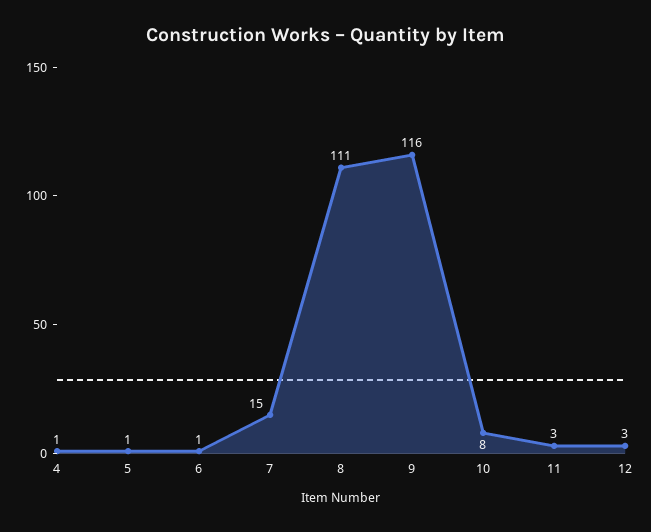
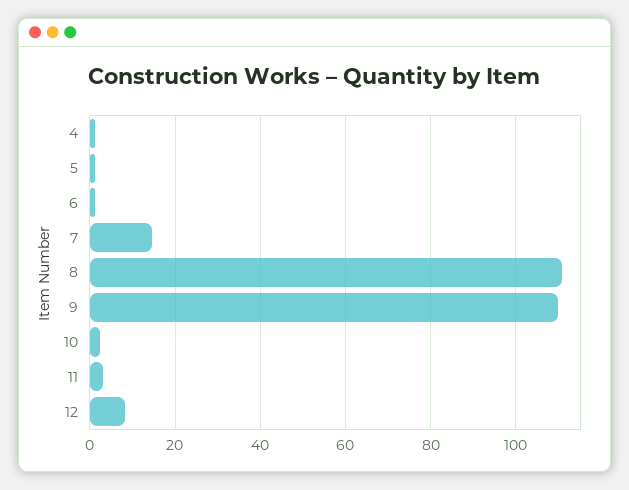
9: 116 -> 110
10: 8 -> 2
12: 3 -> 8

